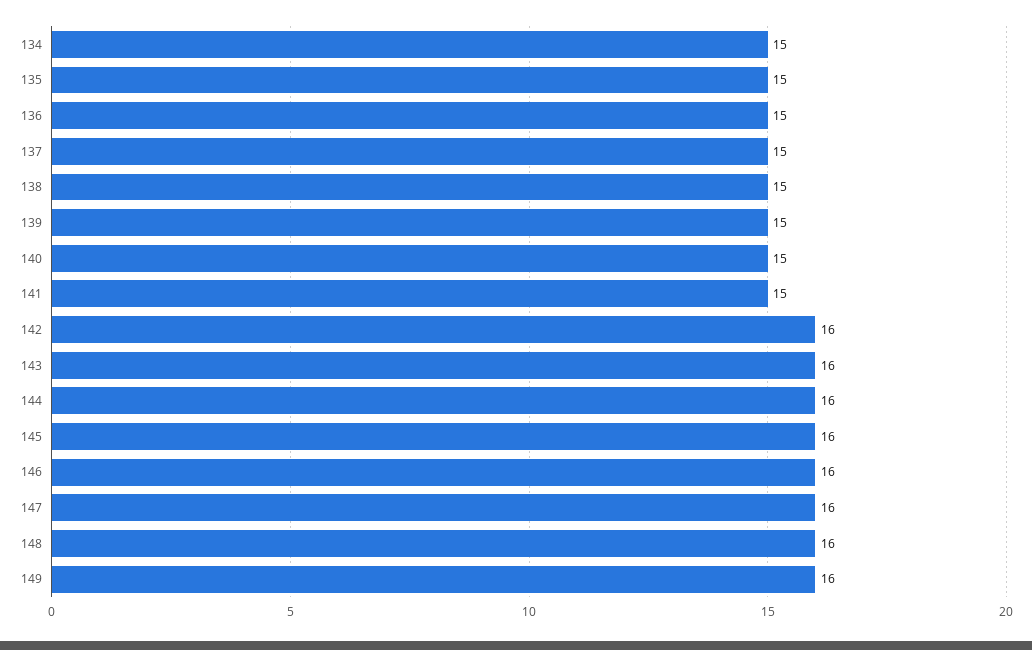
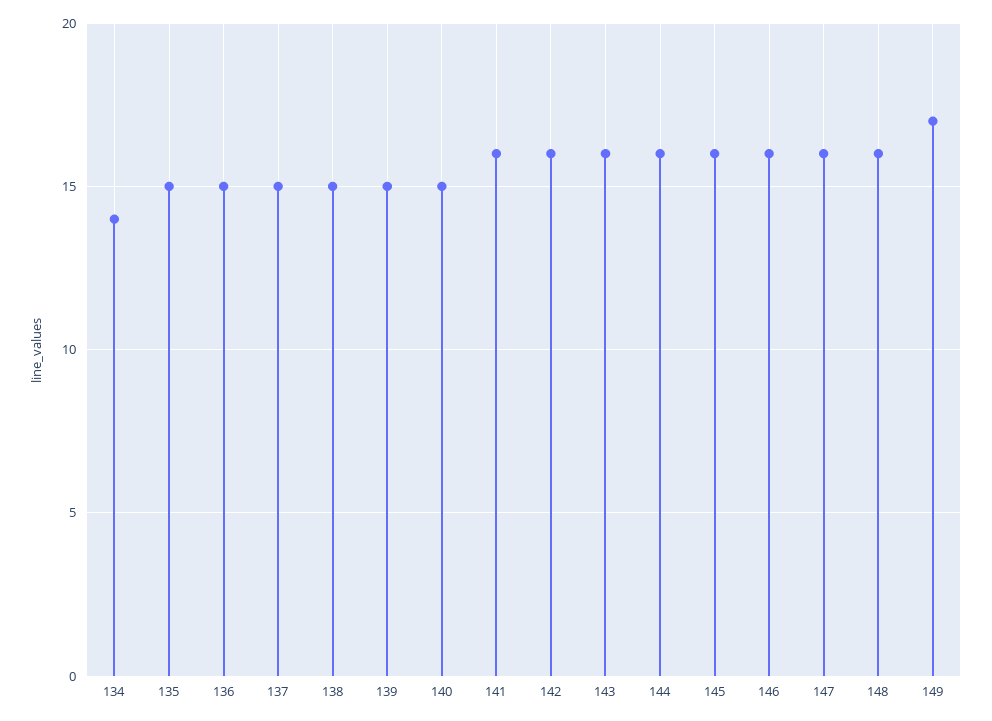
134: 15 -> 14
141: 15 -> 16
149: 16 -> 17

